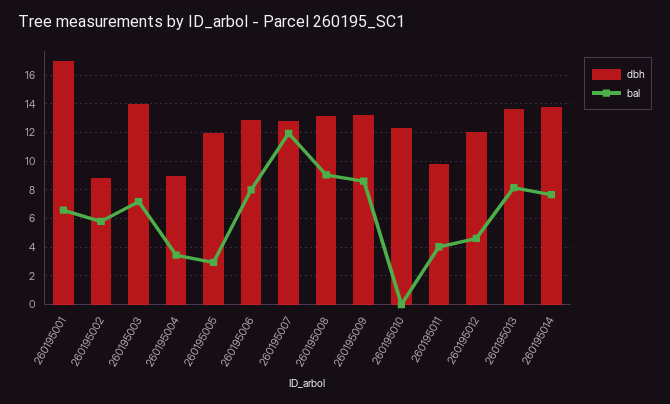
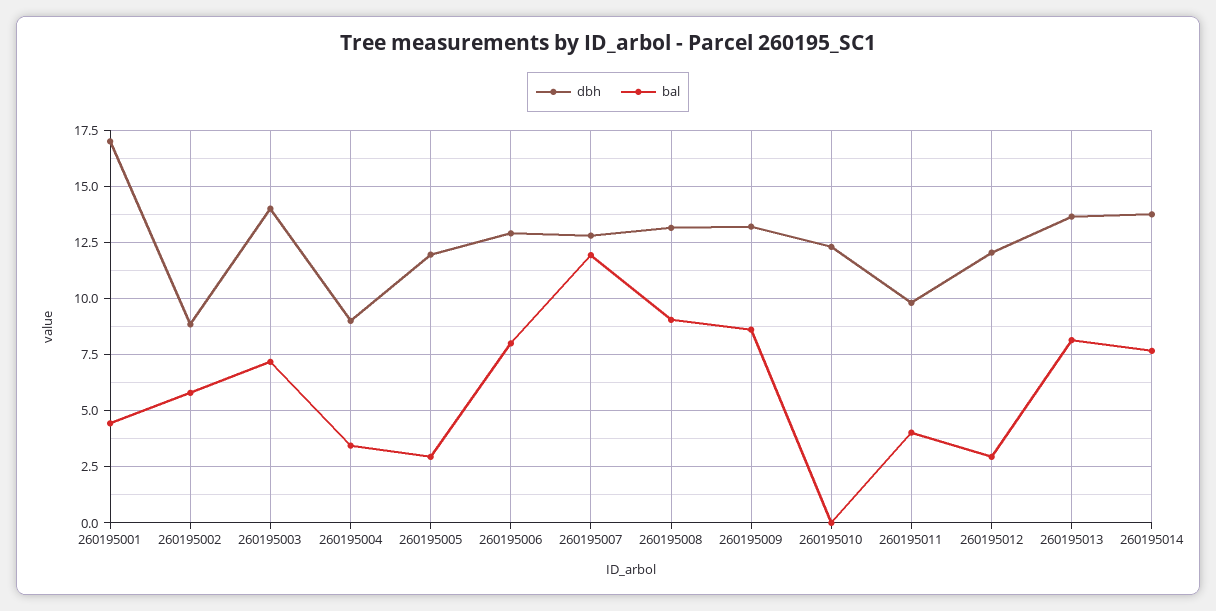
bal, 260195001: 6.5 -> 4.5
bal, 260195012: 4.5 -> 3

